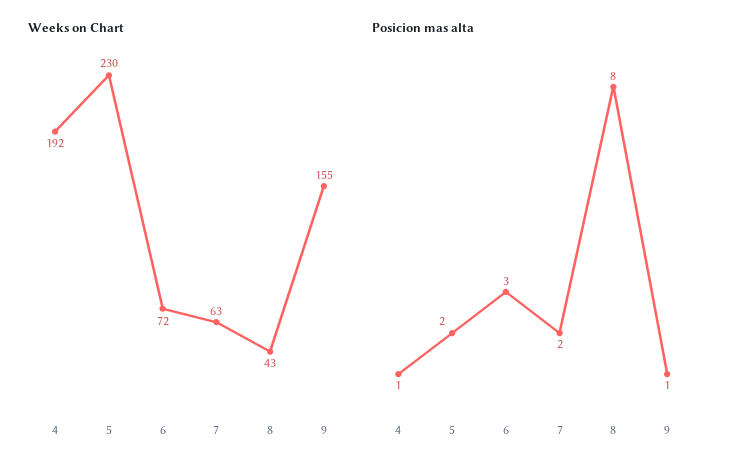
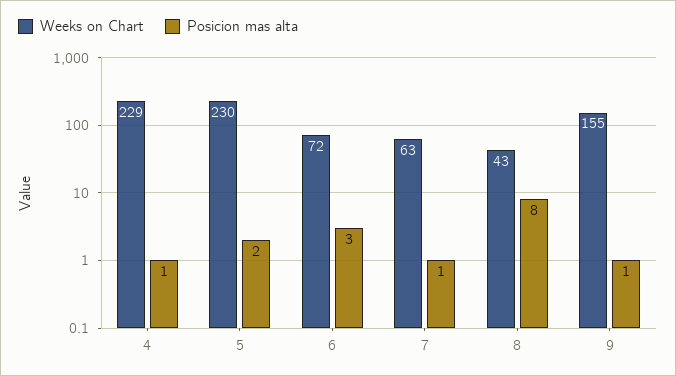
Weeks on Chart, 4: 192 -> 229
Posicion mas alta, 7: 2 -> 1

